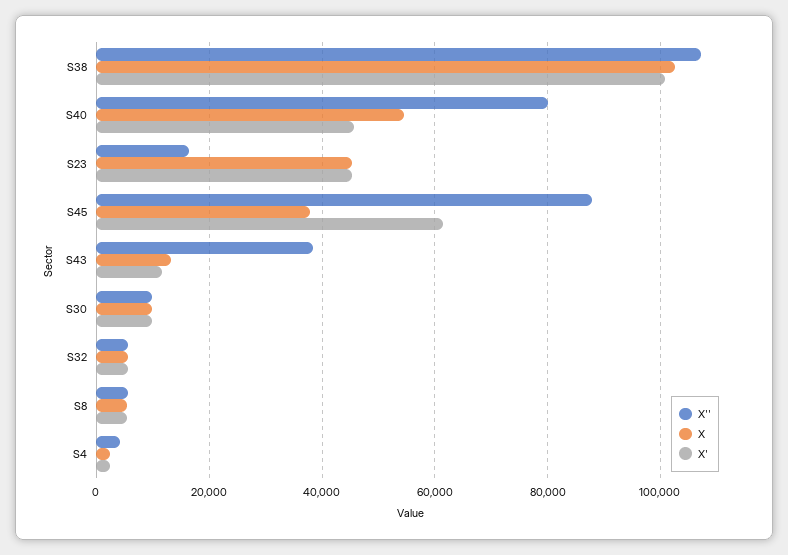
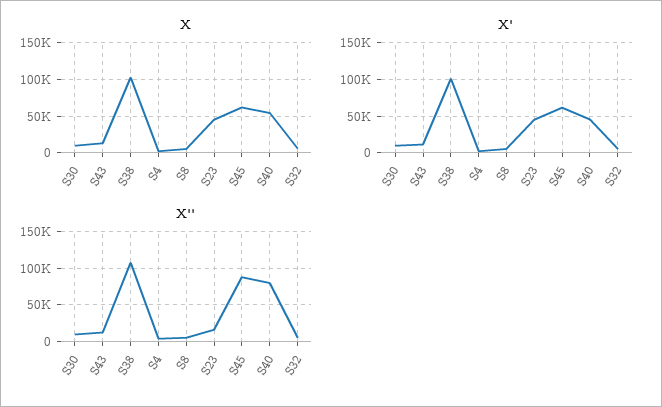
X, S45: 38000 -> 60000
X'', S43: 38000 -> 10000

